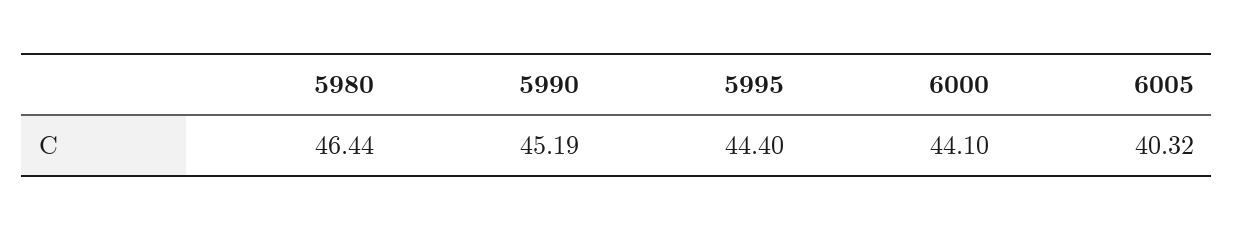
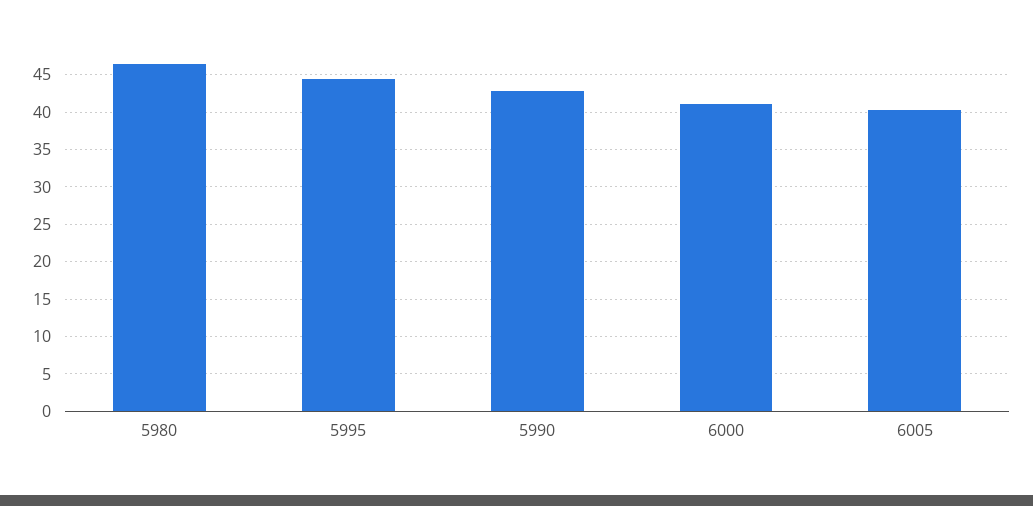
5990: 45.19 -> 43
6000: 44.1 -> 41

